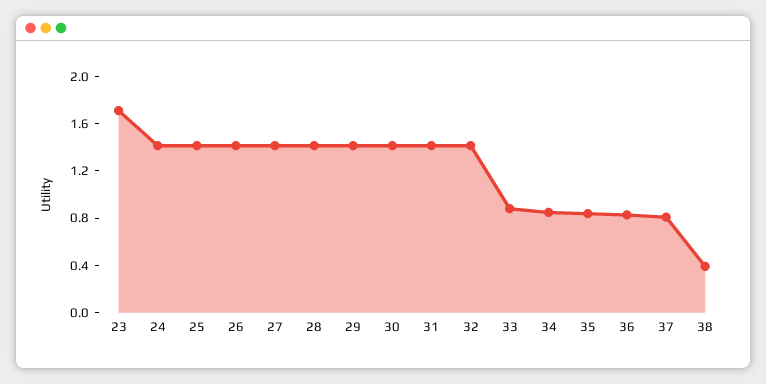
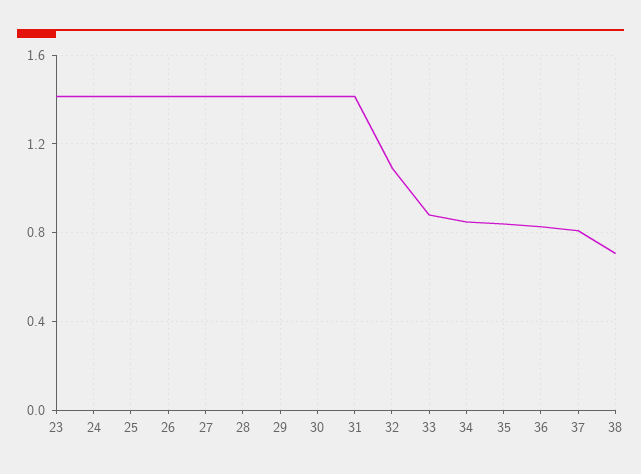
23: 1.7 -> 1.4
32: 1.4 -> 1.1
38: 0.4 -> 0.7

